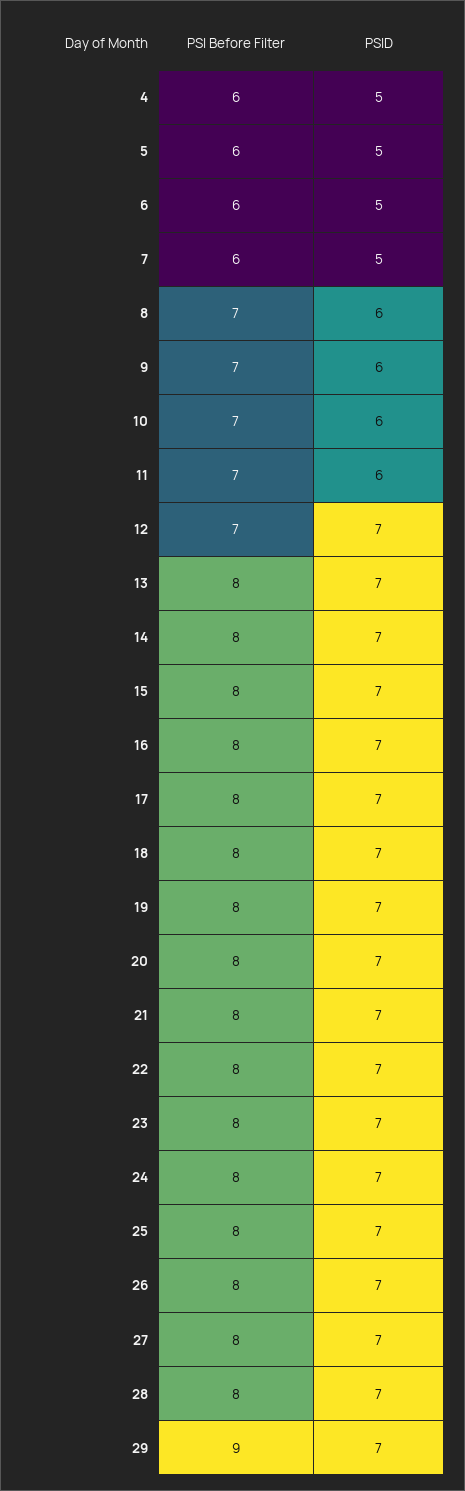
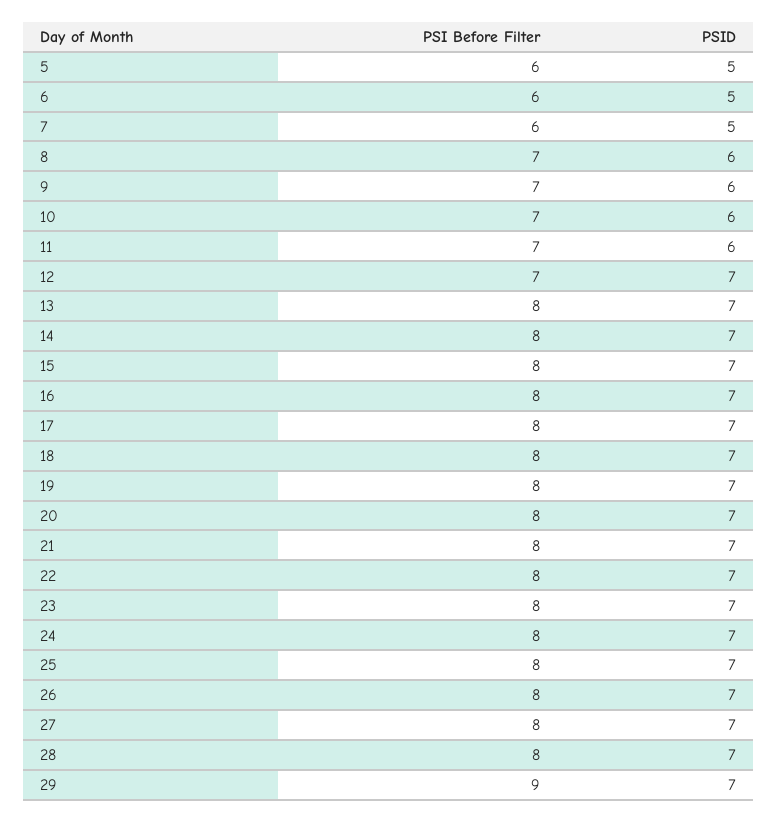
PSI Before Filter, 4: 6 -> none
PSID, 4: 5 -> none

